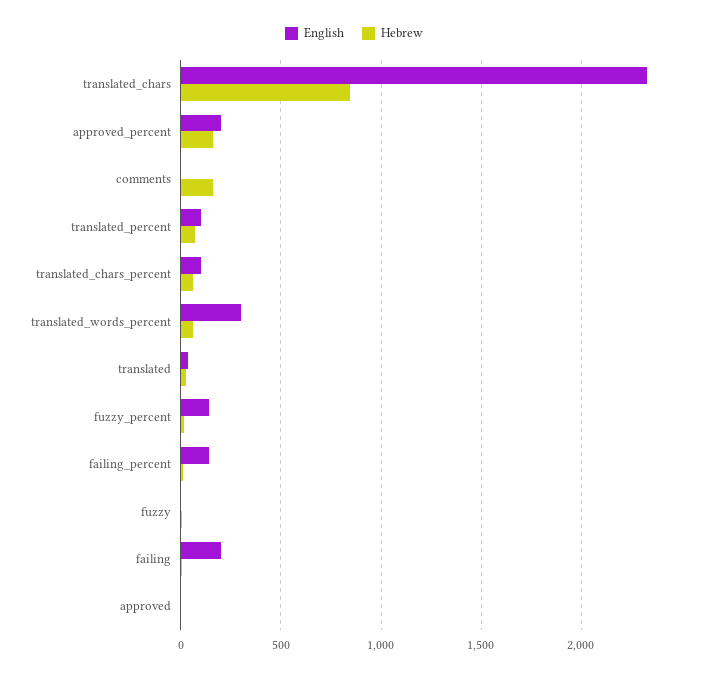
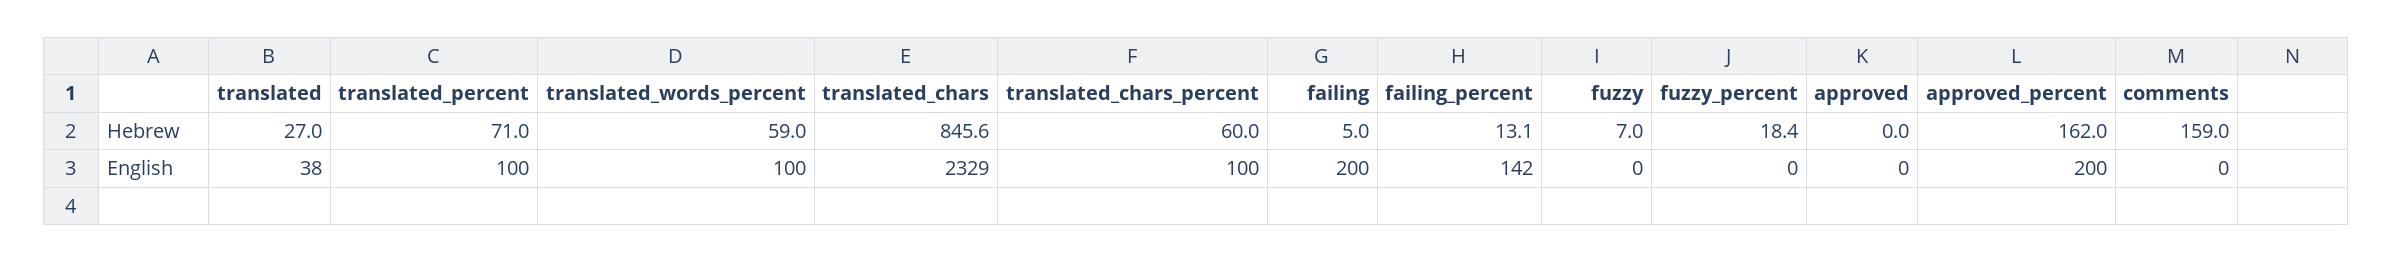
English, translated_words_percent: 300 -> 100
English, fuzzy_percent: 150 -> 0

